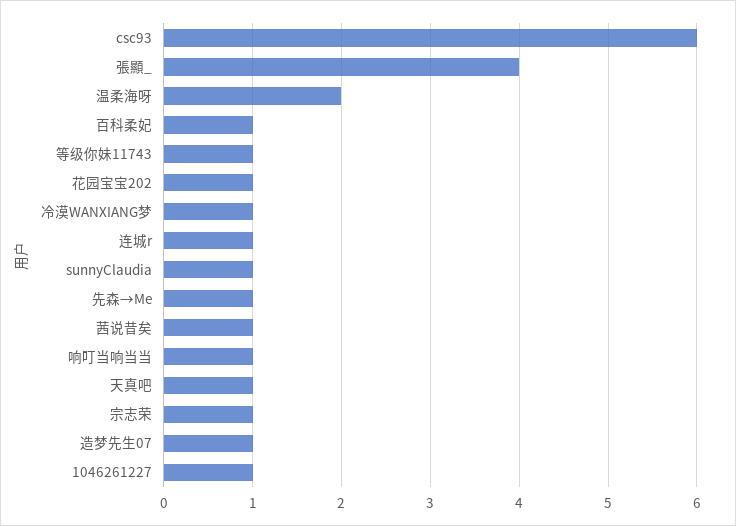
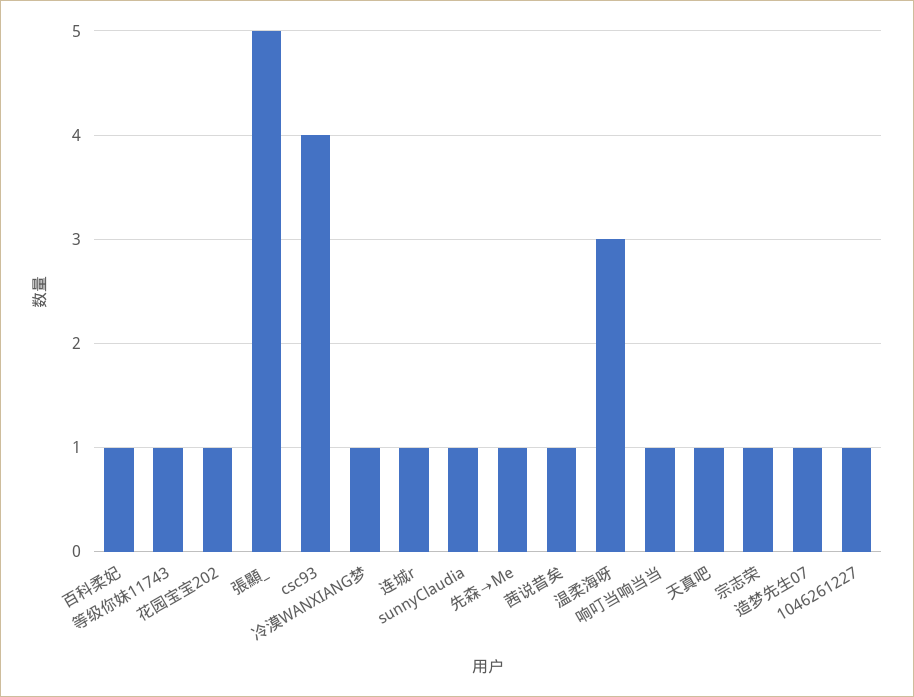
csc93: 6 -> 4
張顯_: 4 -> 5
温柔海呀: 2 -> 3

